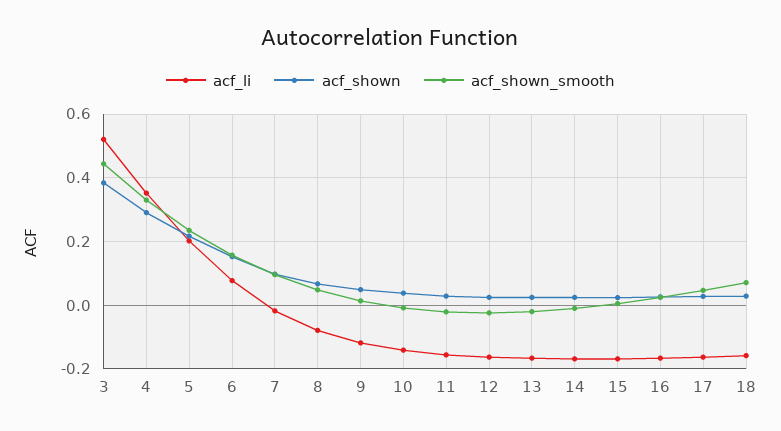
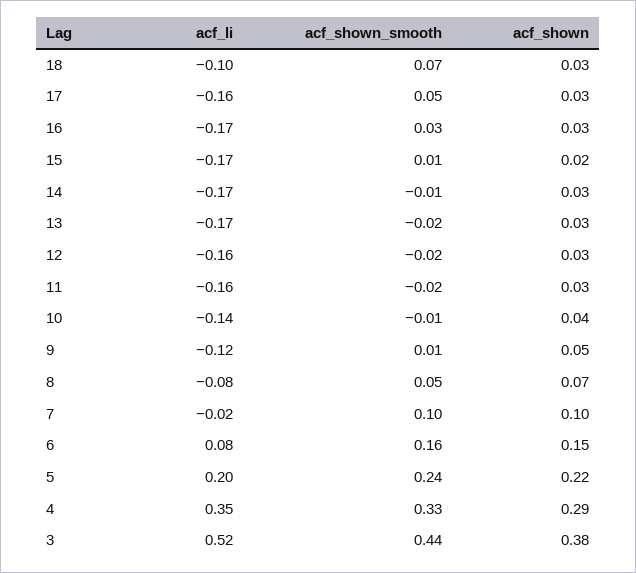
acf_li, 18: -0.16 -> -0.1

